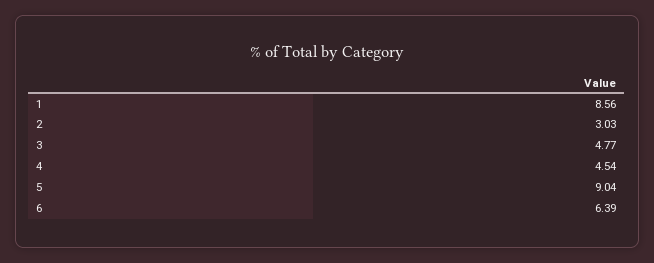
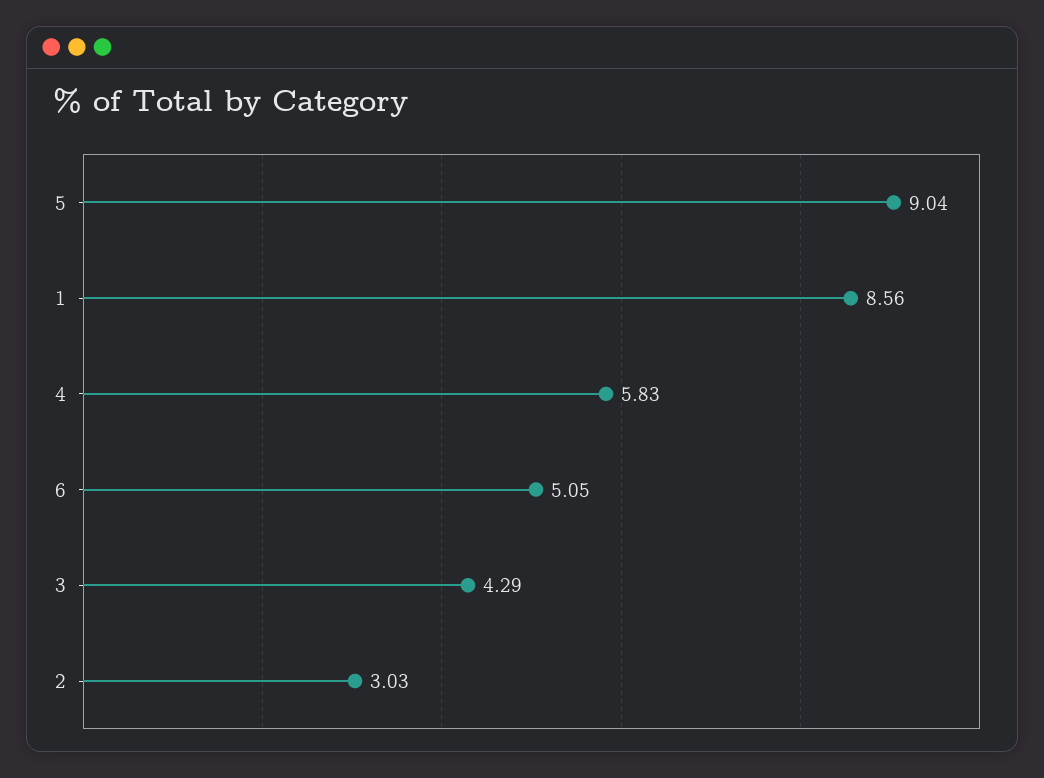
3: 4.77 -> 4.29
4: 4.54 -> 5.83
6: 6.39 -> 5.05

